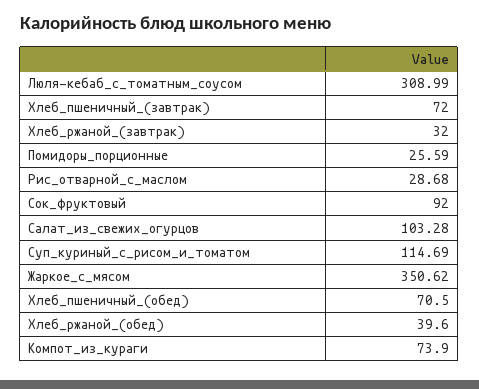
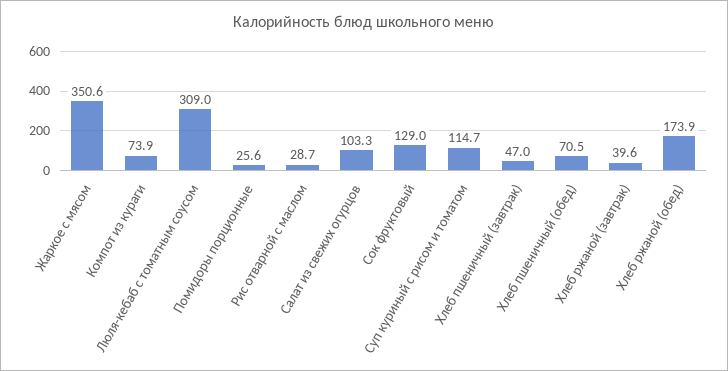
Хлеб_пшеничный_(завтрак): 72 -> 47
Хлеб_ржаной_(завтрак): 32 -> 39.6
Сок_фруктовый: 92 -> 129
Хлеб_ржаной_(обед): 39.6 -> 173.9

